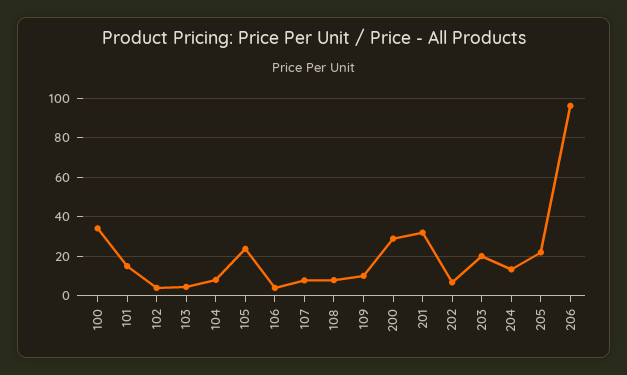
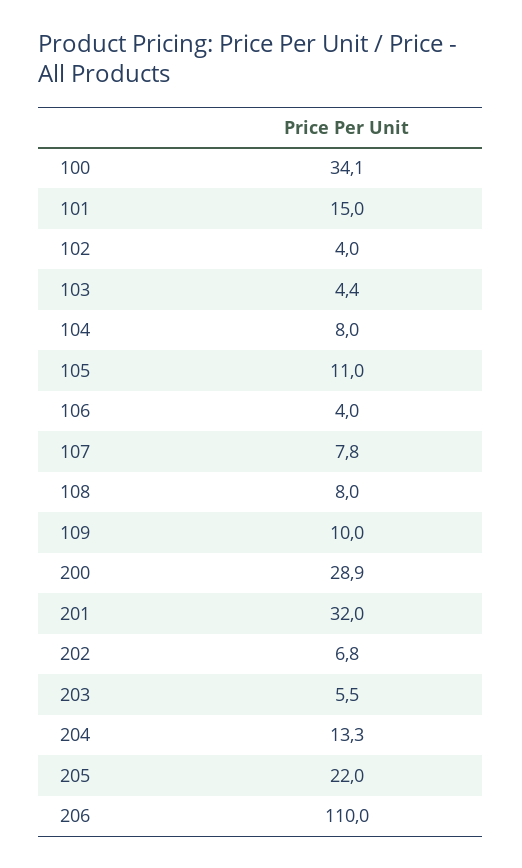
105: 25 -> 11
203: 20 -> 5.5
206: 95 -> 110

